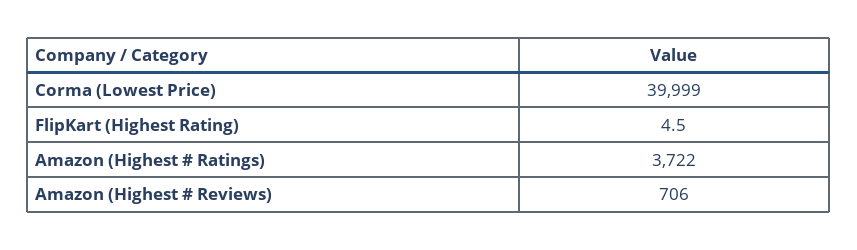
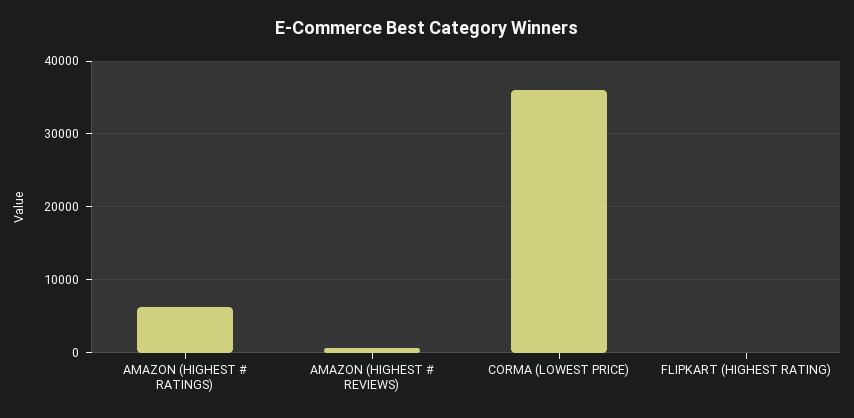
Corma (Lowest Price): 39999 -> 36000
Amazon (Highest # Ratings): 3722 -> 6000

